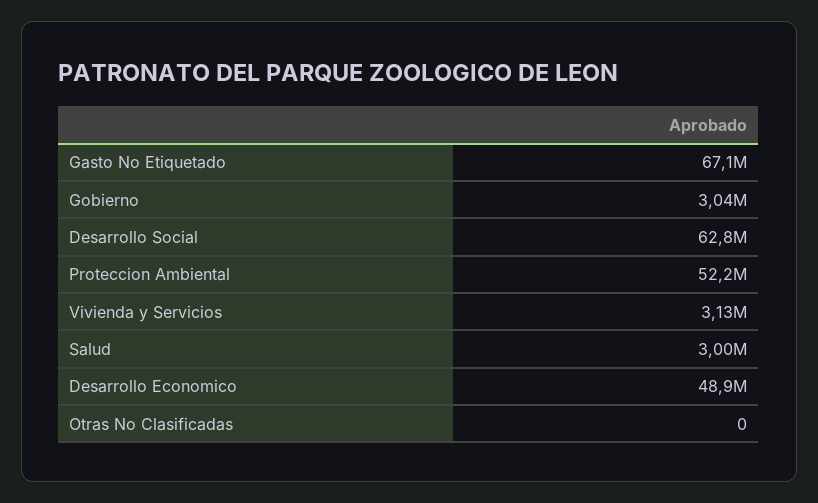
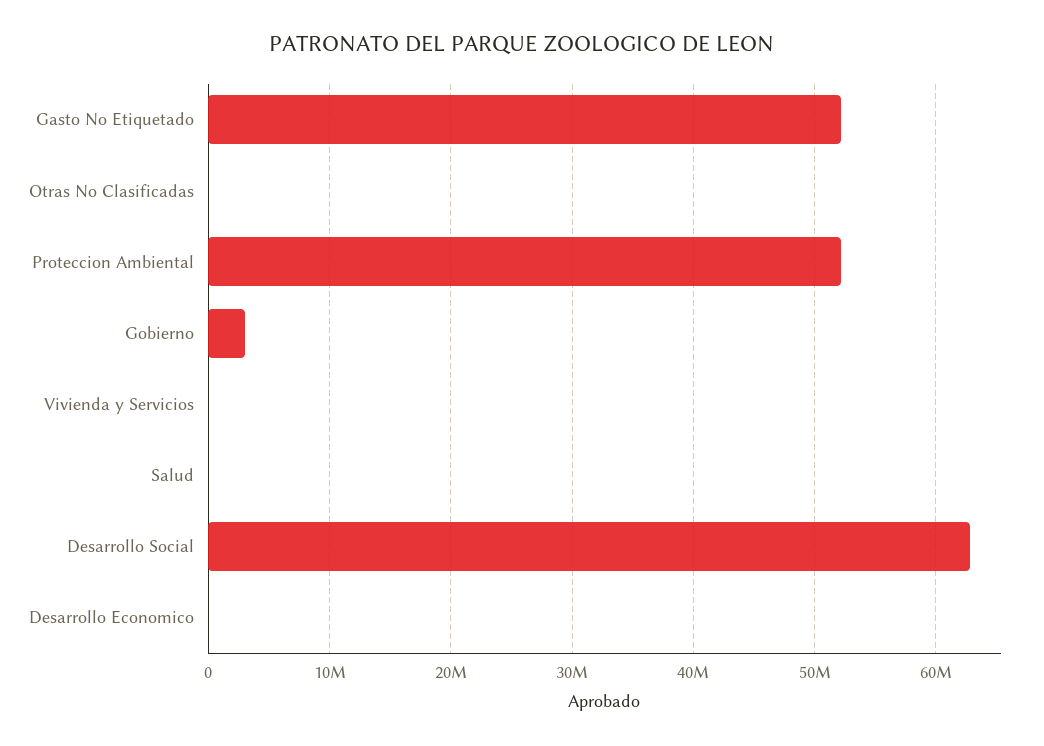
Gasto No Etiquetado: 67100000 -> 52000000
Vivienda y Servicios: 3130000 -> 0
Salud: 3000000 -> 0
Desarrollo Economico: 48900000 -> 0

